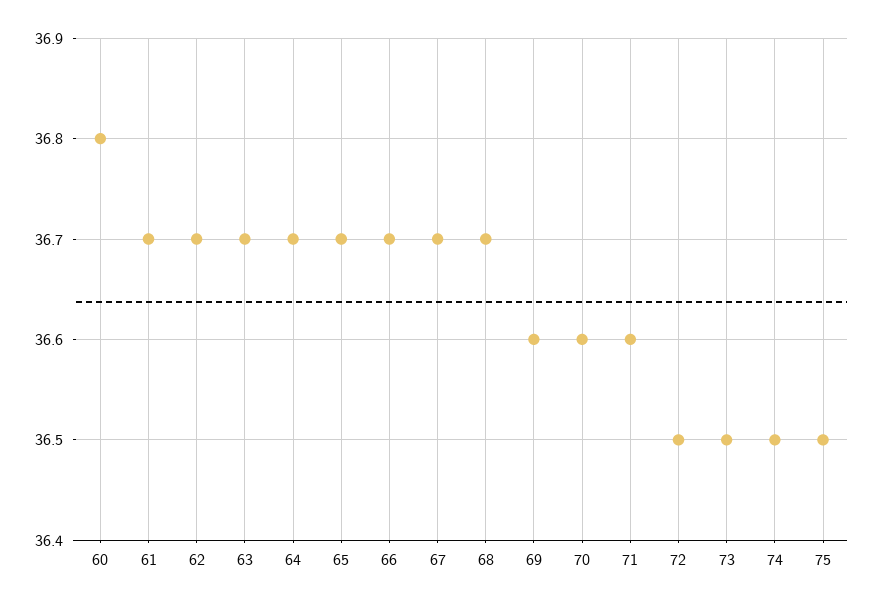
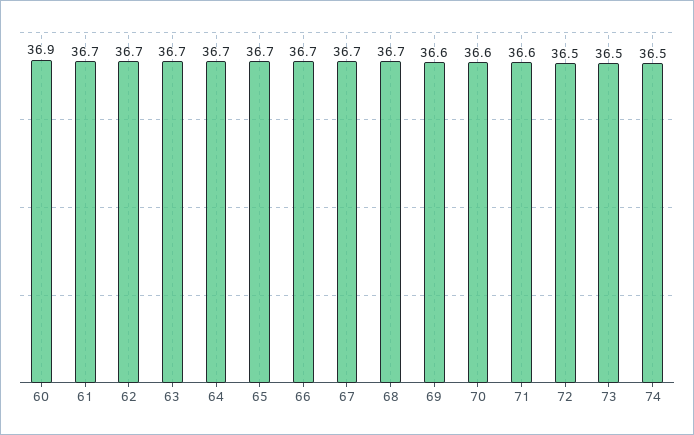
60: 36.8 -> 36.9
75: 36.5 -> none

